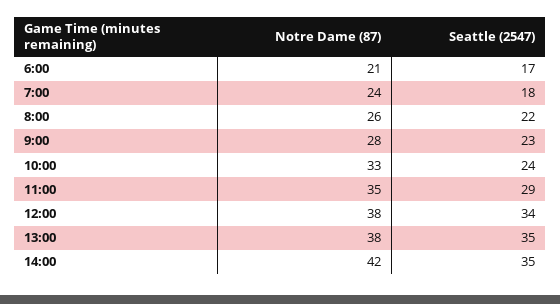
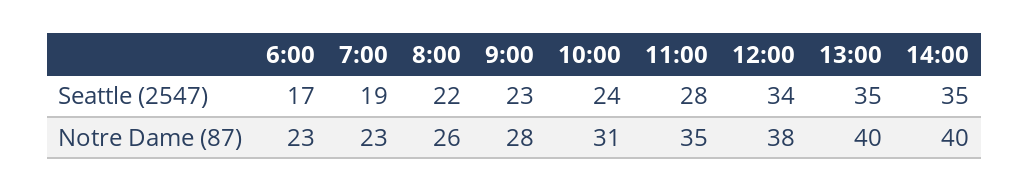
Notre Dame (87), 6:00: 21 -> 23
Notre Dame (87), 7:00: 24 -> 23
Seattle (2547), 7:00: 18 -> 19
Notre Dame (87), 10:00: 33 -> 31
Seattle (2547), 11:00: 29 -> 28
Notre Dame (87), 13:00: 38 -> 40
Notre Dame (87), 14:00: 42 -> 40

